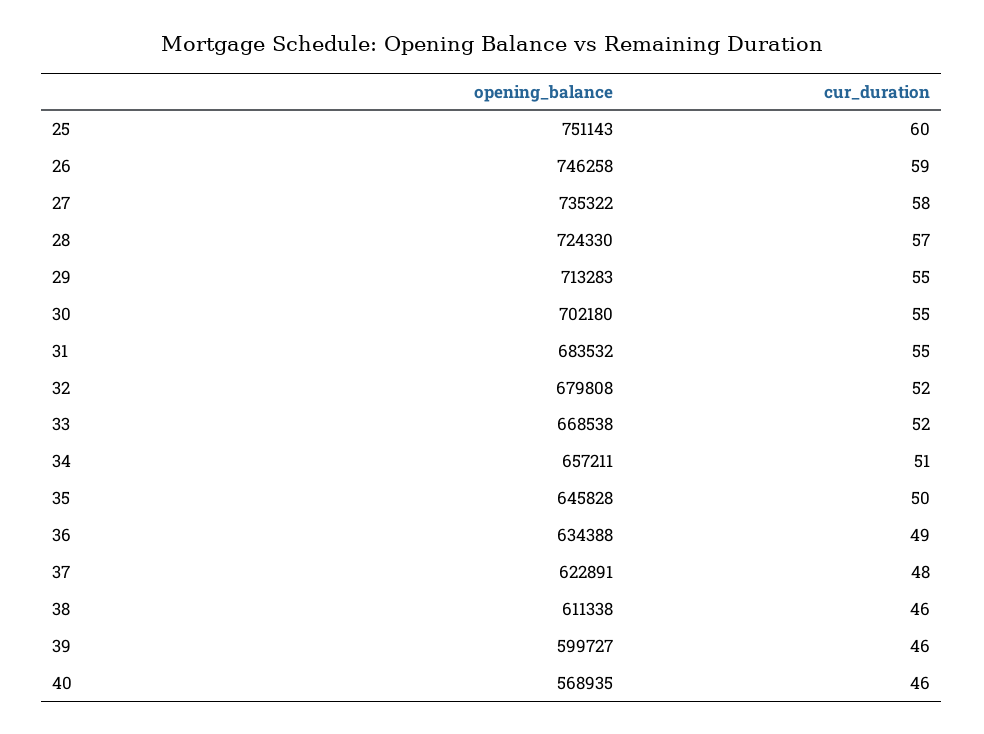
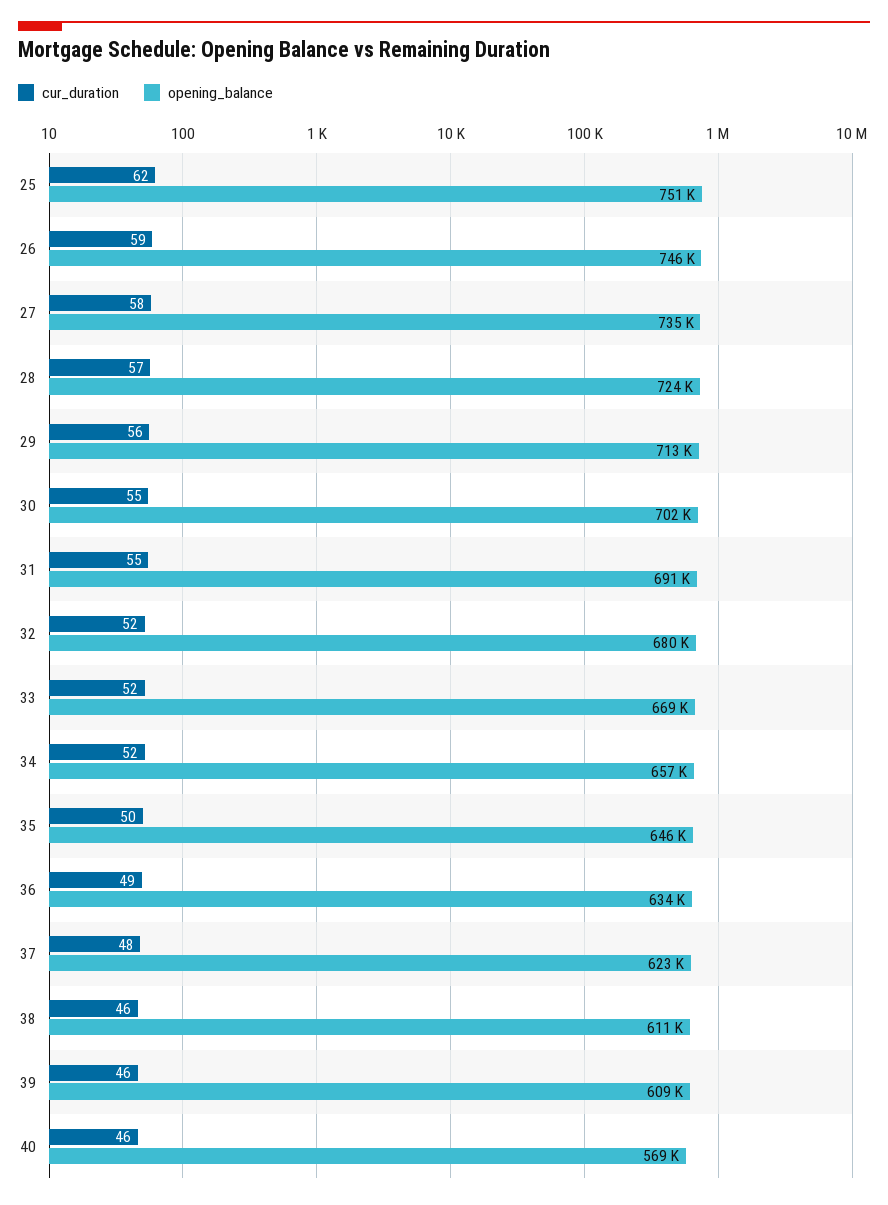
cur_duration, 25: 60 -> 62
cur_duration, 29: 55 -> 56
opening_balance, 31: 683532 -> 691000
cur_duration, 34: 51 -> 52
opening_balance, 39: 599727 -> 609000

